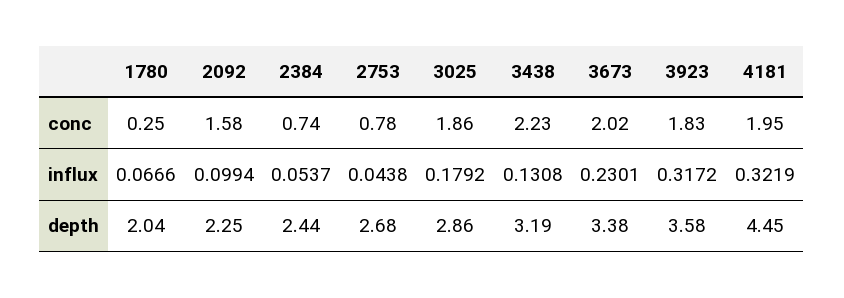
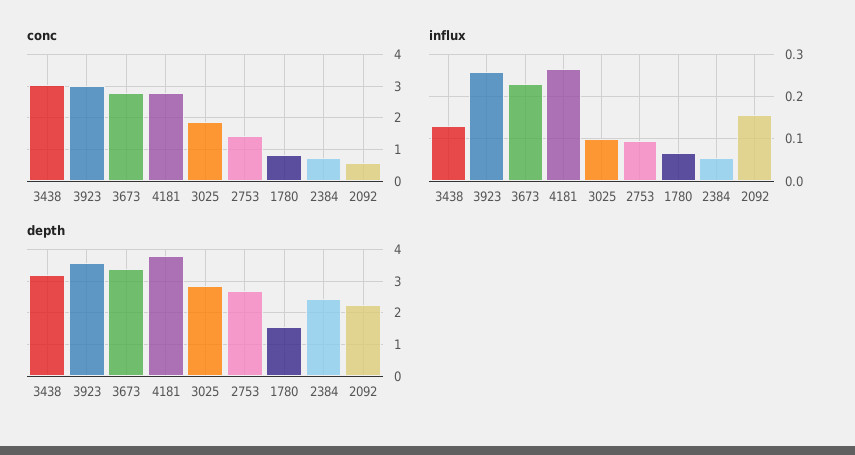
conc, 1780: 0.25 -> 0.8
conc, 2092: 1.58 -> 0.6
conc, 2753: 0.78 -> 1.4
conc, 3438: 2.23 -> 3
conc, 3673: 2.02 -> 2.8
conc, 3923: 1.83 -> 3
conc, 4181: 1.95 -> 2.8
influx, 2092: 0.0994 -> 0.16
influx, 2753: 0.0438 -> 0.1
influx, 3025: 0.1792 -> 0.1
influx, 3923: 0.3172 -> 0.26
influx, 4181: 0.3219 -> 0.26
depth, 1780: 2.04 -> 1.6
depth, 4181: 4.45 -> 3.8

